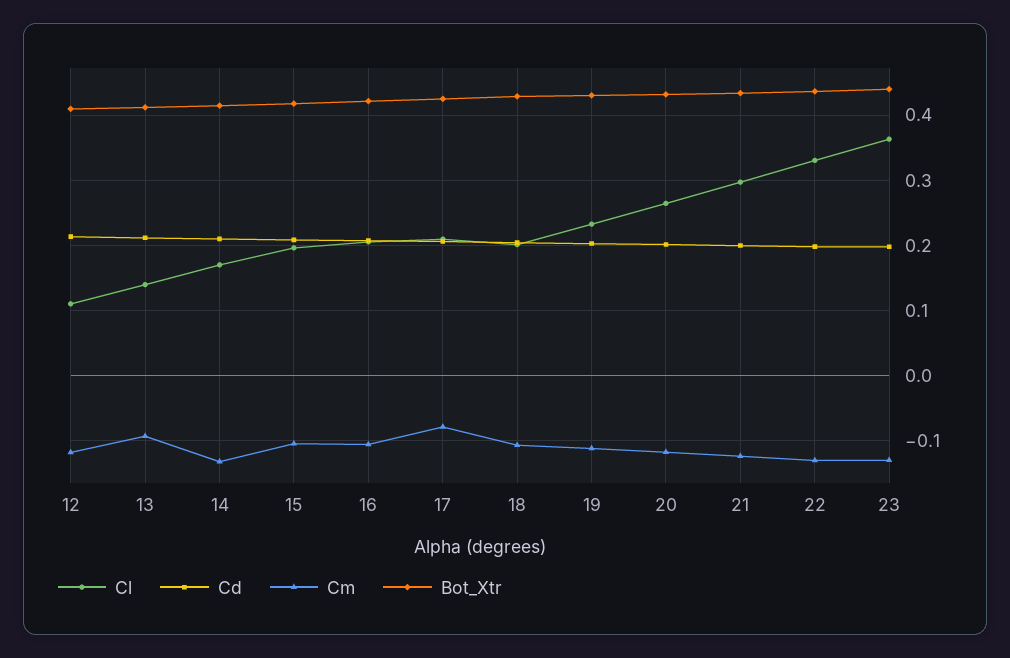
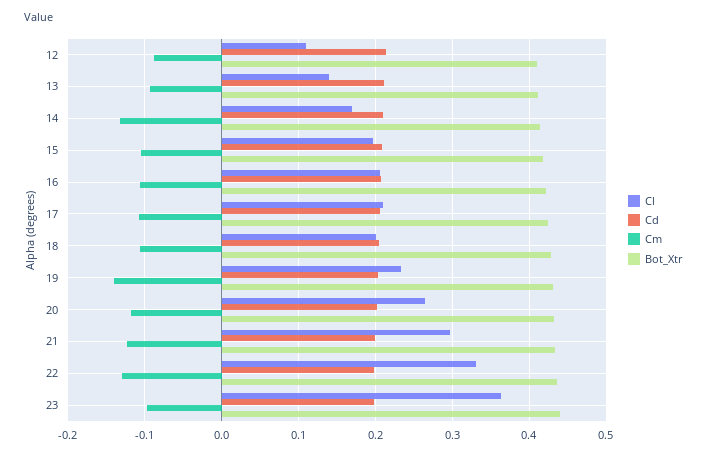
Cm, 12: -0.12 -> -0.09
Cm, 17: -0.08 -> -0.11
Cm, 19: -0.11 -> -0.14
Cm, 23: -0.13 -> -0.1

